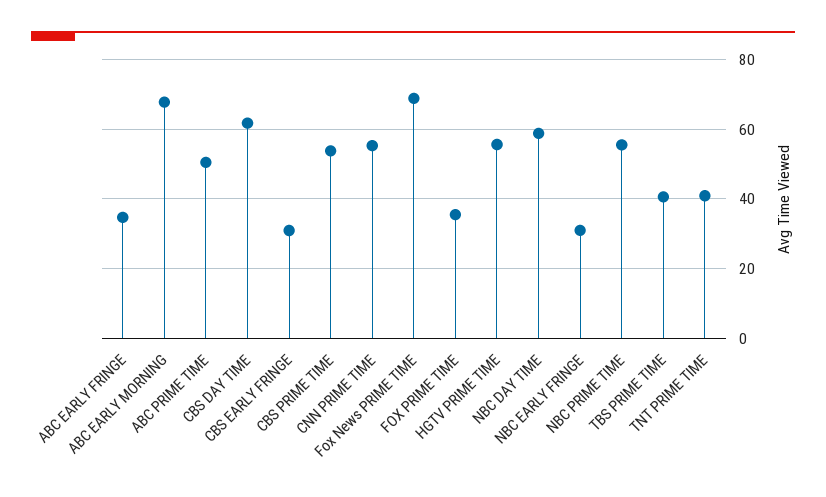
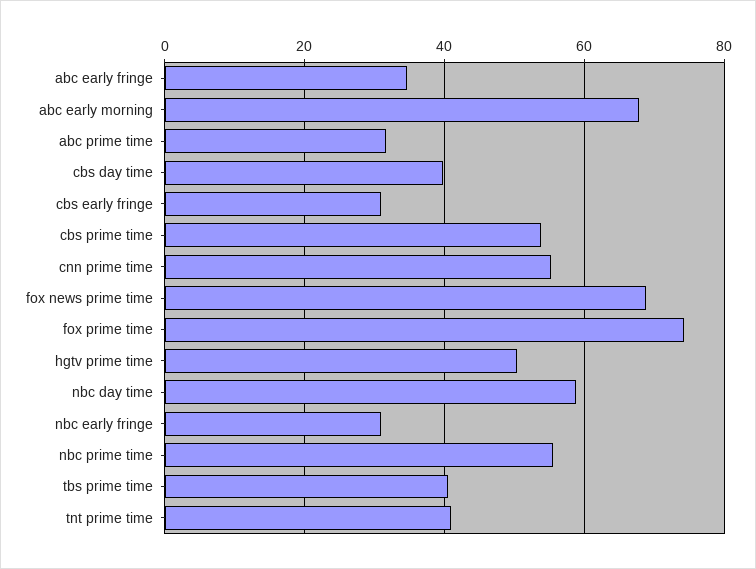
ABC PRIME TIME: 50 -> 32
CBS DAY TIME: 62 -> 40
FOX PRIME TIME: 36 -> 74
HGTV PRIME TIME: 56 -> 50

